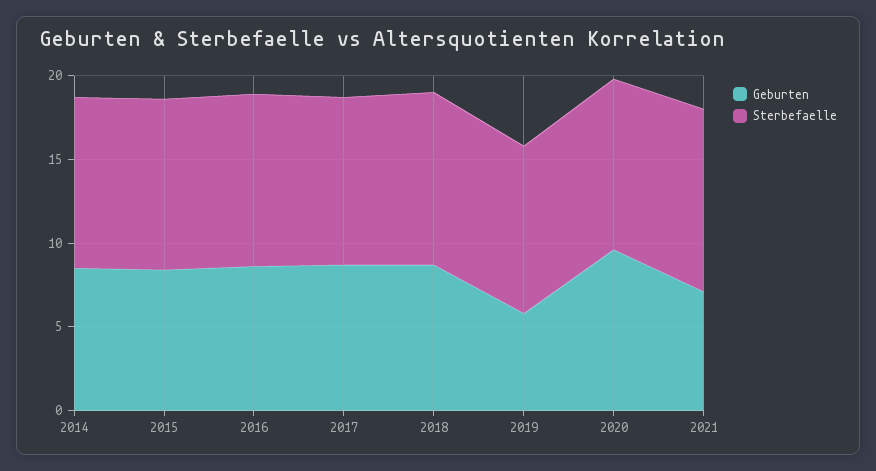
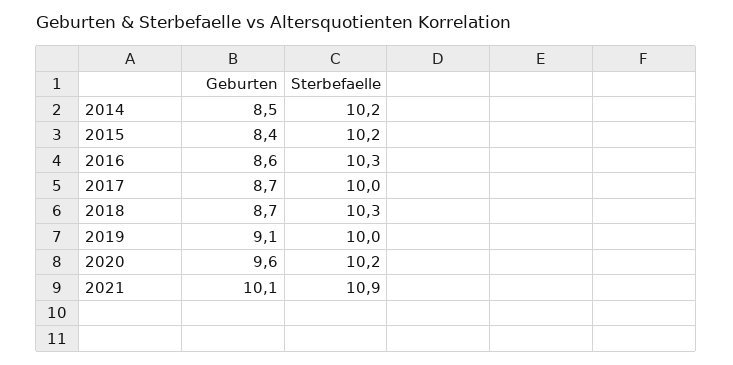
Geburten, 2019: 6 -> 9.1
Geburten, 2021: 7 -> 10.1

